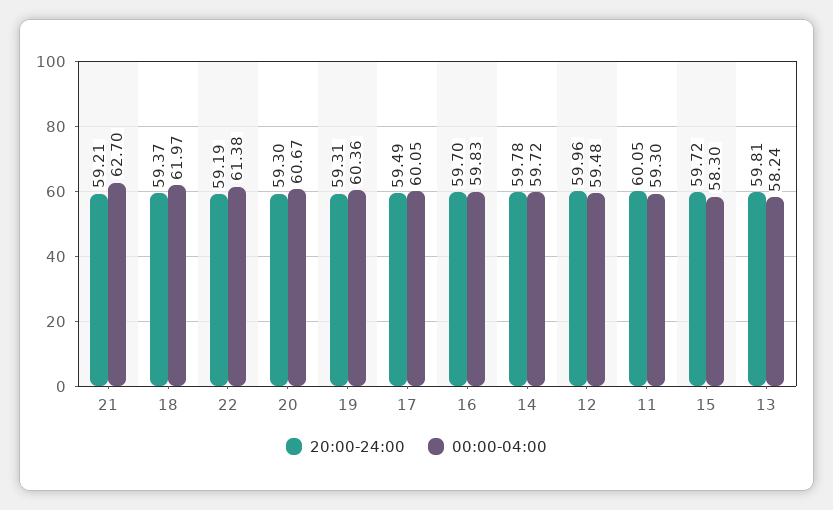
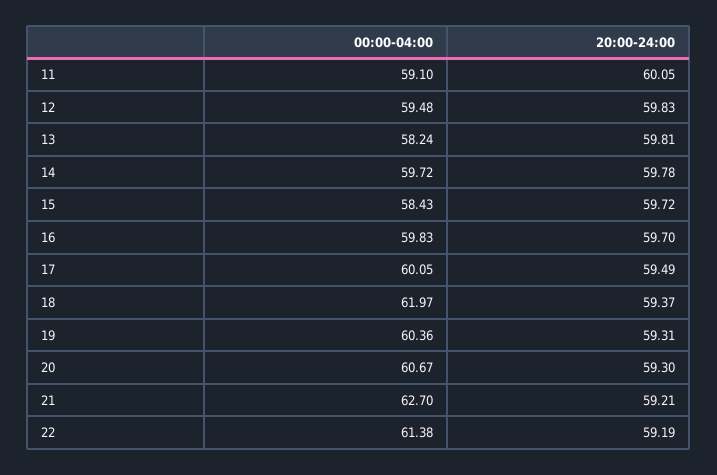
20:00-24:00, 12: 59.96 -> 59.83
00:00-04:00, 11: 59.3 -> 59.1
00:00-04:00, 15: 58.3 -> 58.43

